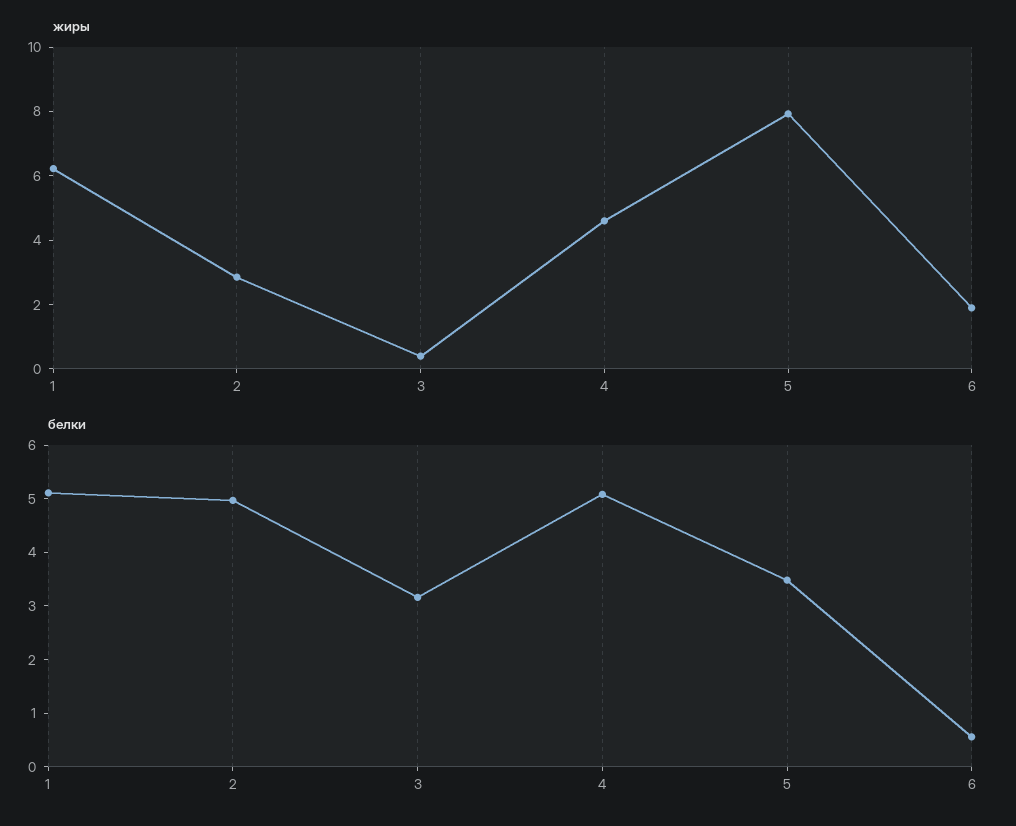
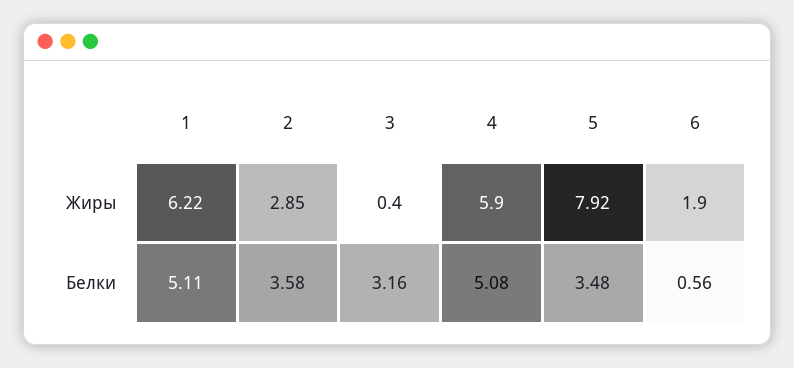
жиры, 4: 4.5 -> 5.9
белки, 2: 5 -> 3.58

